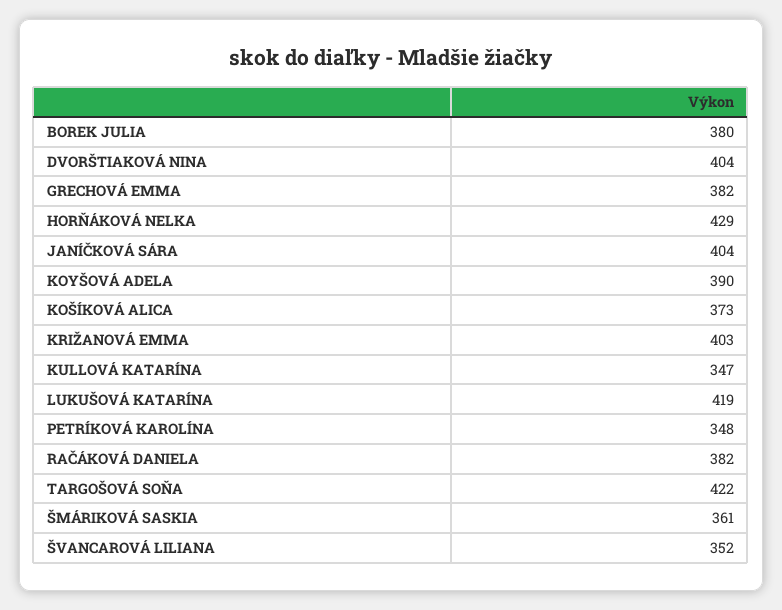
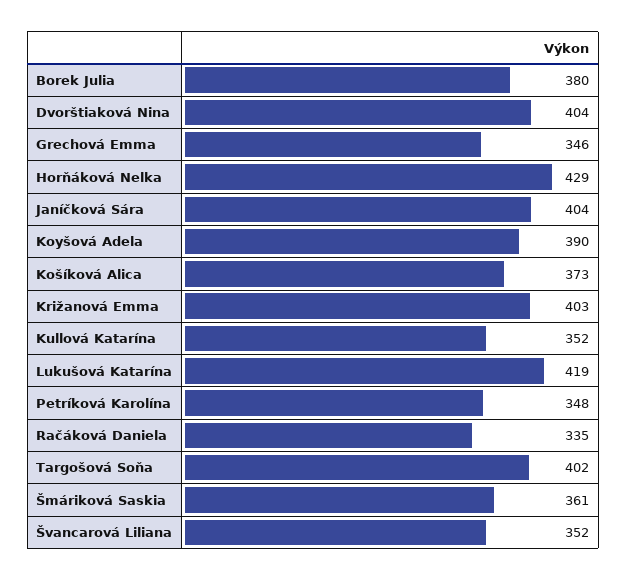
GRECHOVÁ EMMA: 382 -> 346
KULLOVÁ KATARÍNA: 347 -> 352
RAČÁKOVÁ DANIELA: 382 -> 335
TARGOŠOVÁ SOŇA: 422 -> 402

